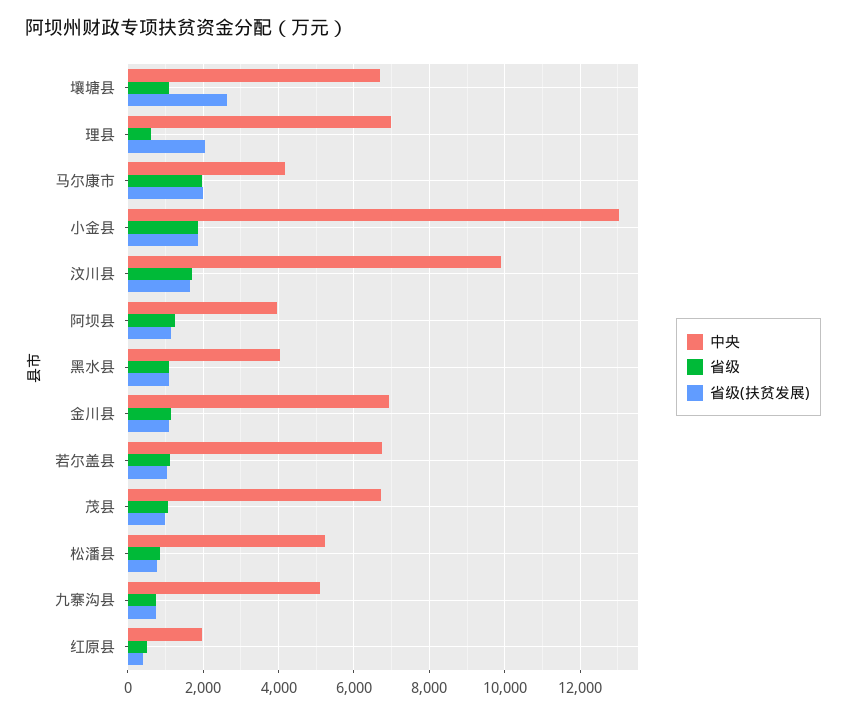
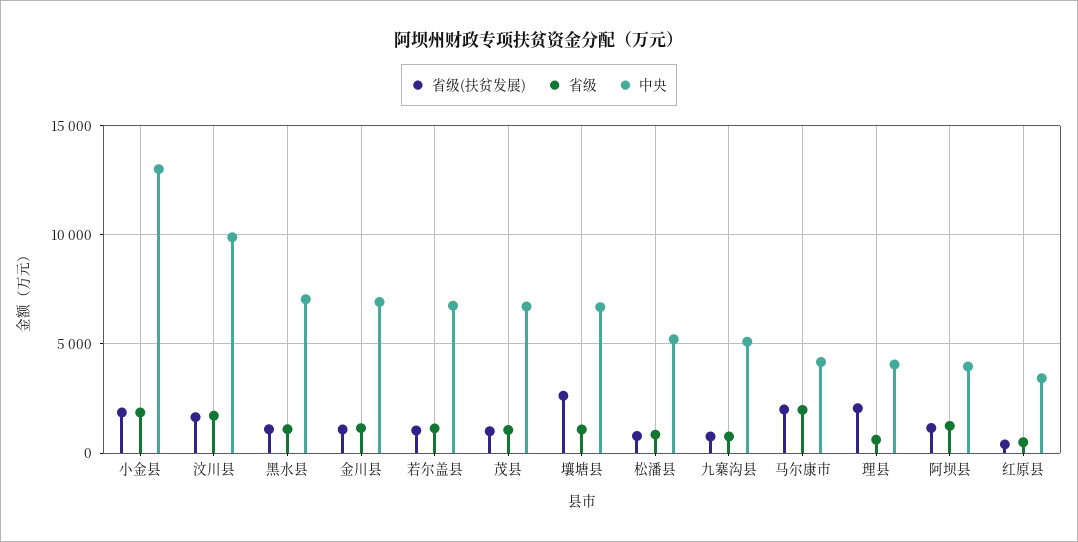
中央, 理县: 7000 -> 4000
中央, 黑水县: 4000 -> 7000
中央, 红原县: 2000 -> 3500

